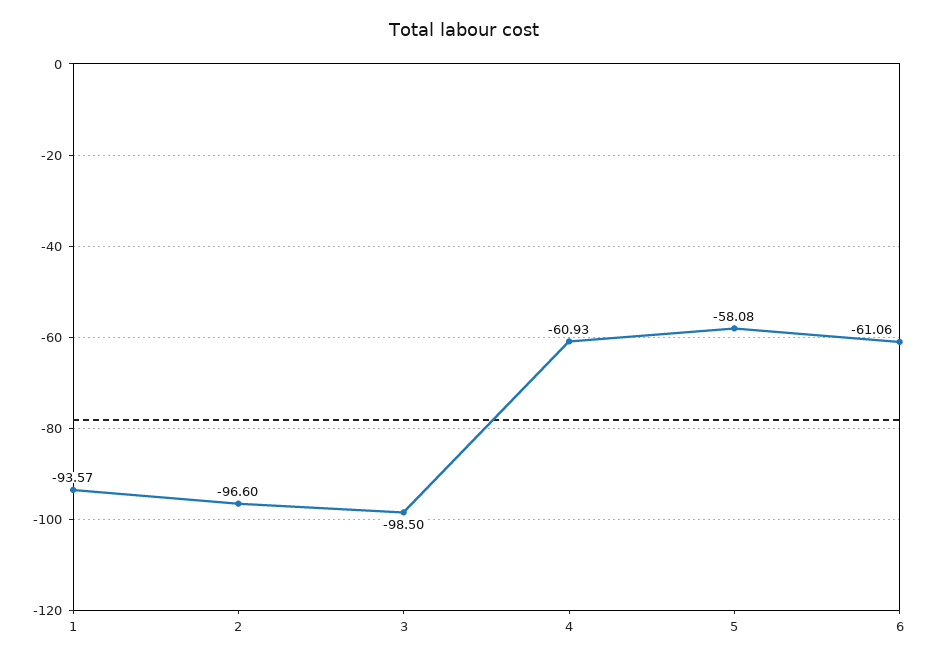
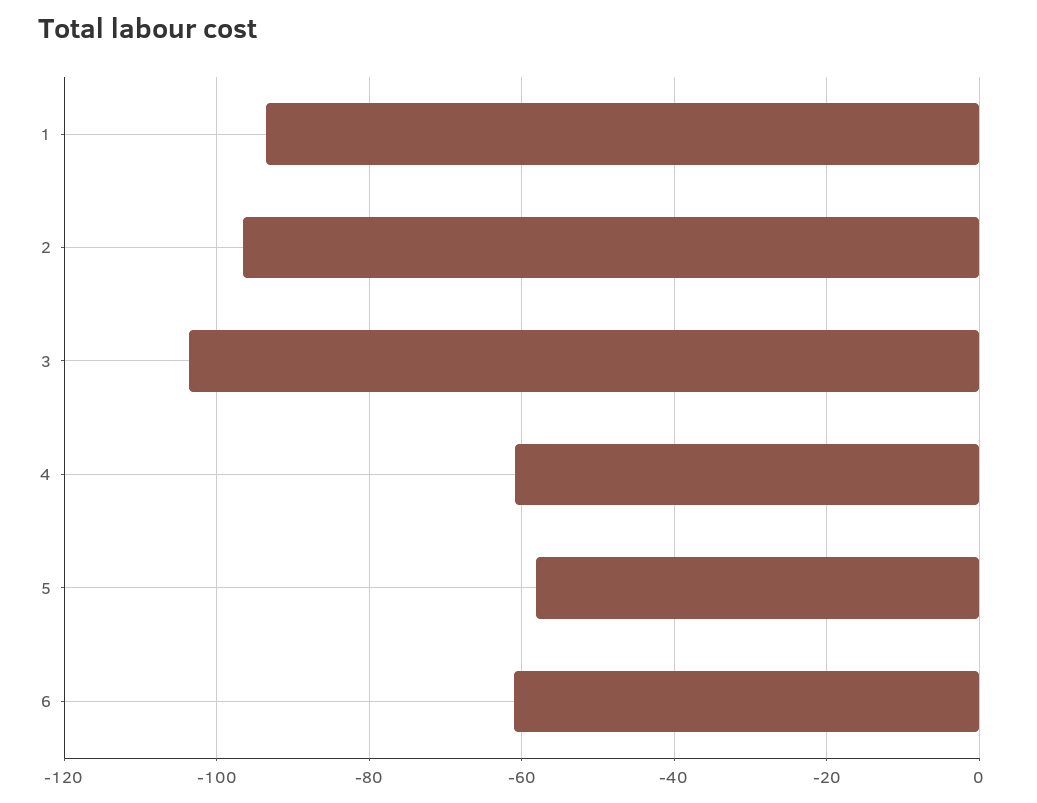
3: -98.5 -> -104

